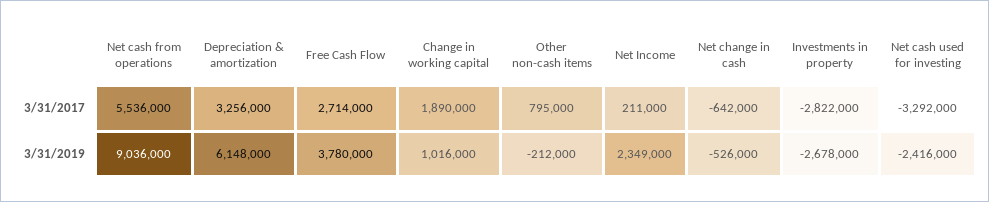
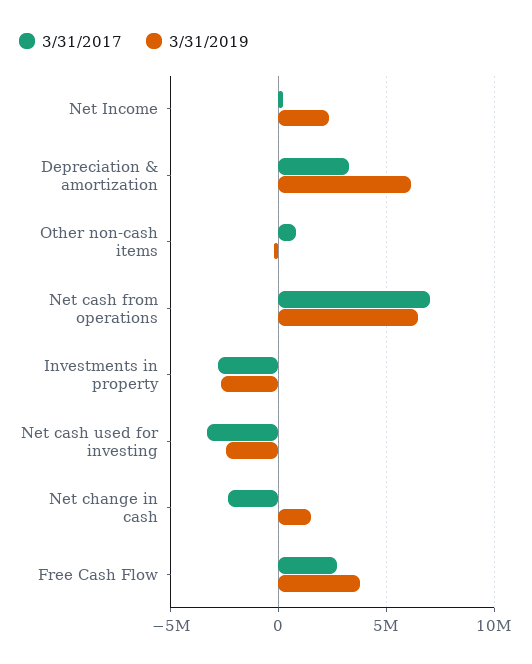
3/31/2017, Net cash from operations: 5536000 -> 7000000
3/31/2017, Change in working capital: 1890000 -> none
3/31/2017, Net change in cash: -642000 -> -2500000
3/31/2019, Net cash from operations: 9036000 -> 6500000
3/31/2019, Change in working capital: 1016000 -> none
3/31/2019, Net change in cash: -526000 -> 1500000

